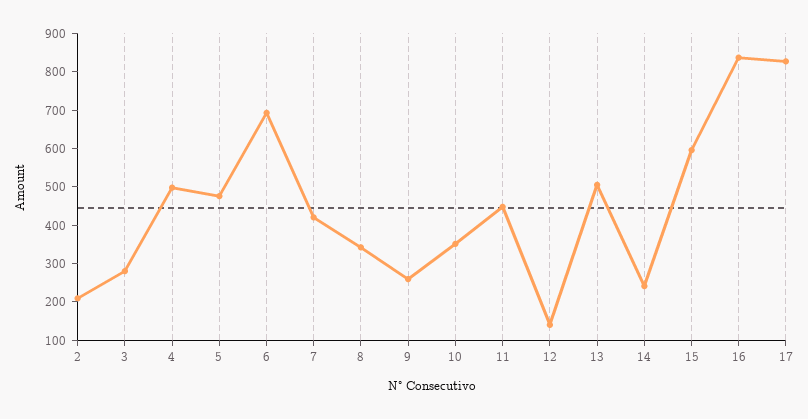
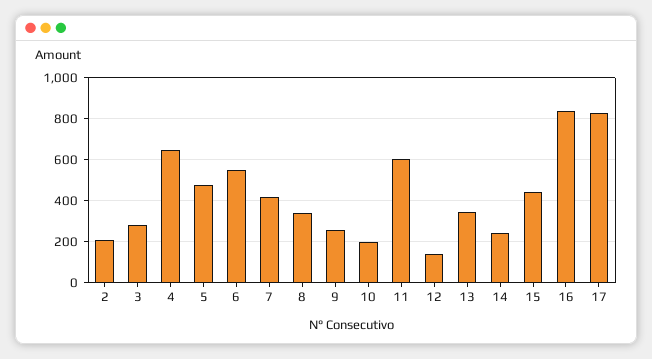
4: 500 -> 650
6: 700 -> 550
10: 350 -> 200
11: 450 -> 600
13: 500 -> 350
15: 600 -> 450

